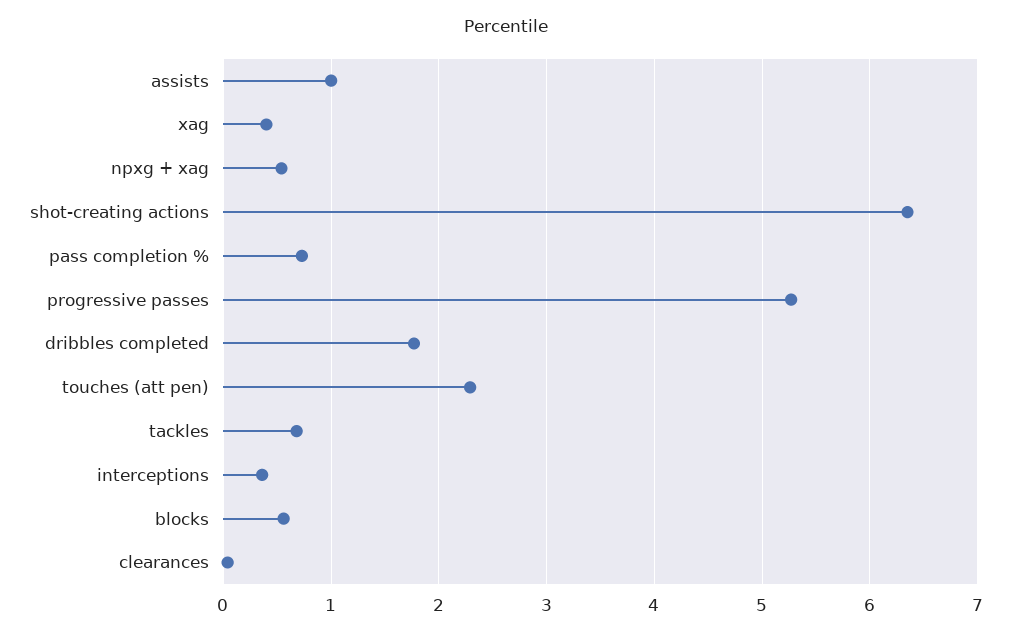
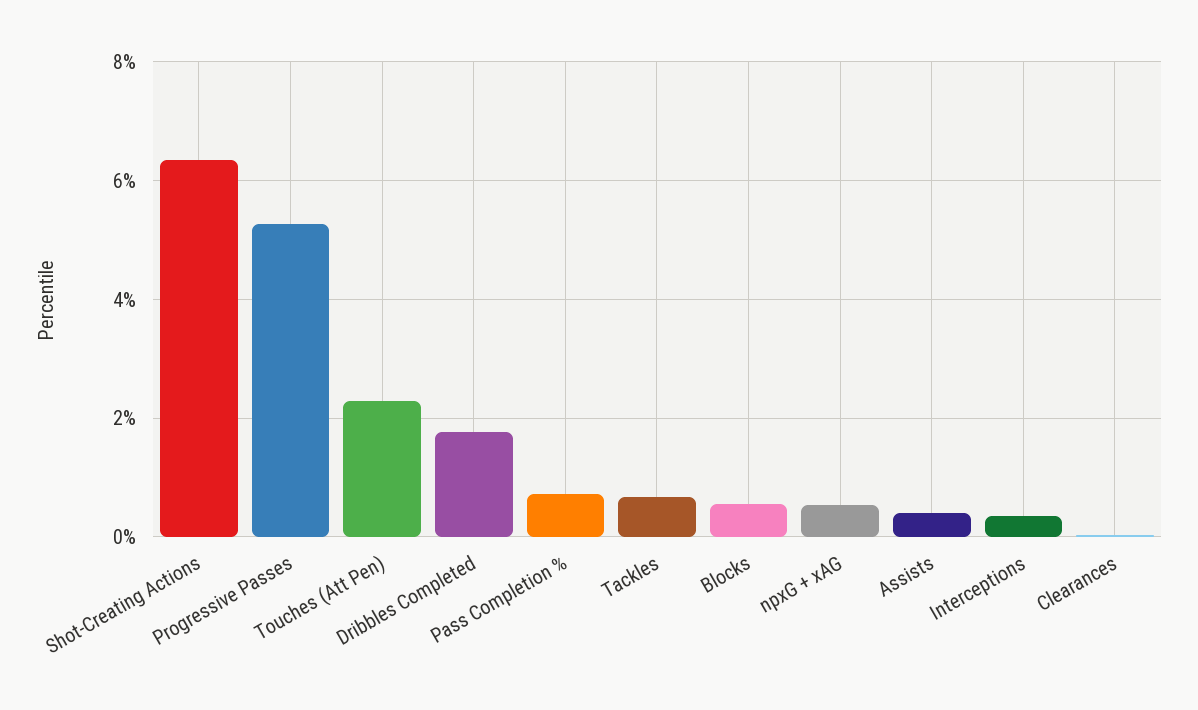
assists: 1 -> 0.4
xag: 0.4 -> none

